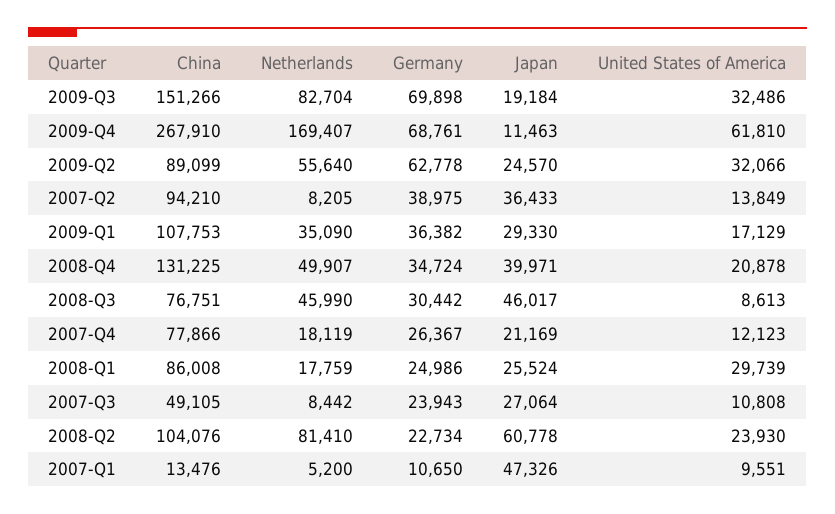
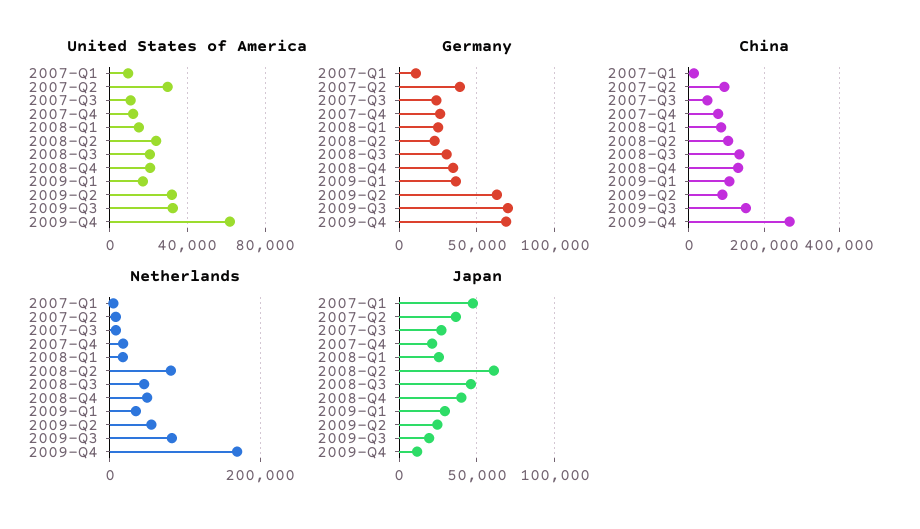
United States of America, 2007-Q2: 13849 -> 30000
China, 2008-Q3: 76751 -> 140000
United States of America, 2008-Q3: 8613 -> 20000
United States of America, 2008-Q1: 29739 -> 15000

